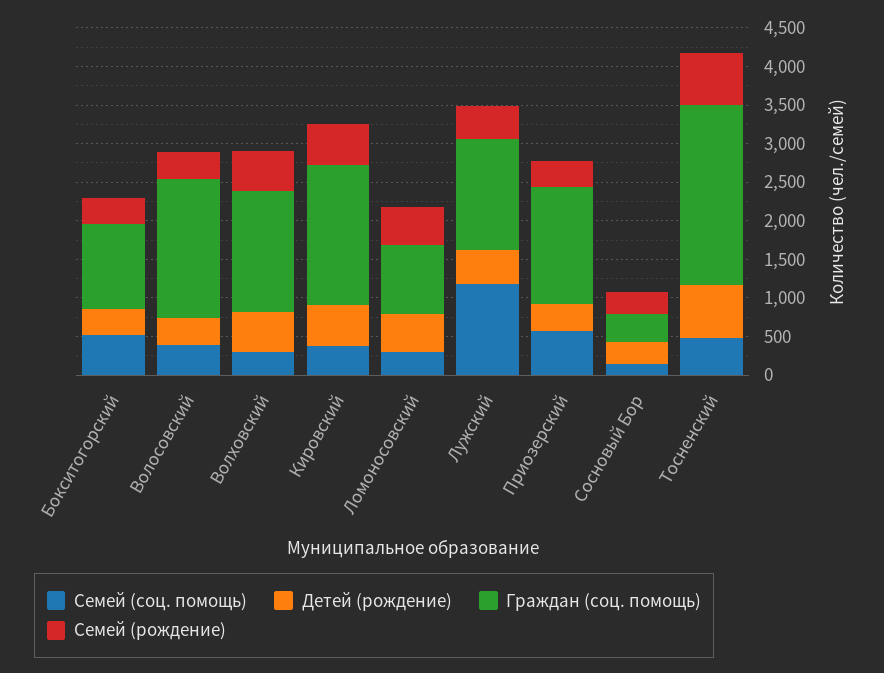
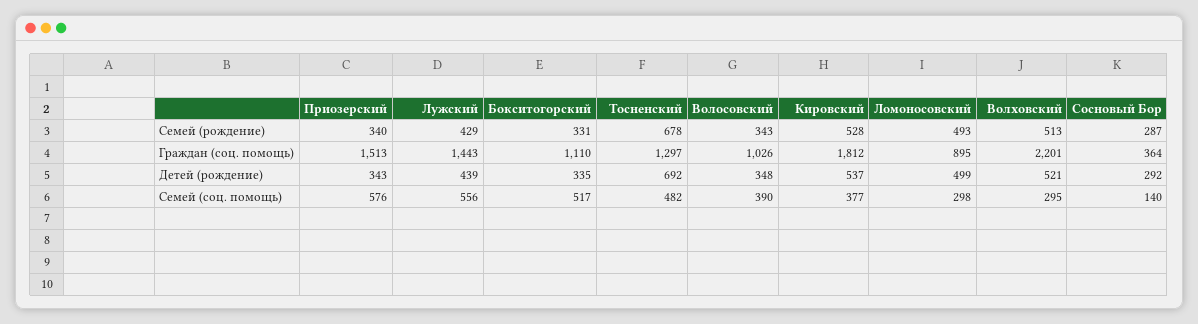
Граждан (соц. помощь), Волосовский: 1750 -> 1026
Граждан (соц. помощь), Волховский: 1500 -> 2201
Семей (соц. помощь), Лужский: 1250 -> 556
Граждан (соц. помощь), Тосненский: 2250 -> 1297

